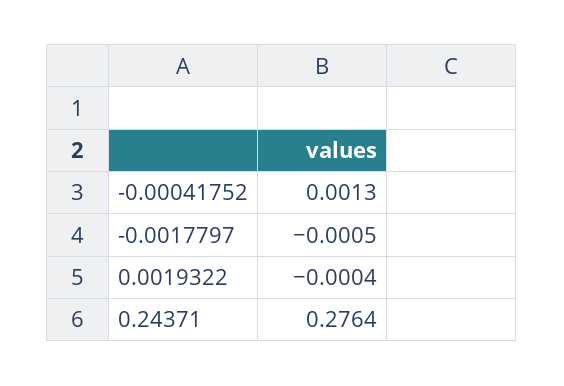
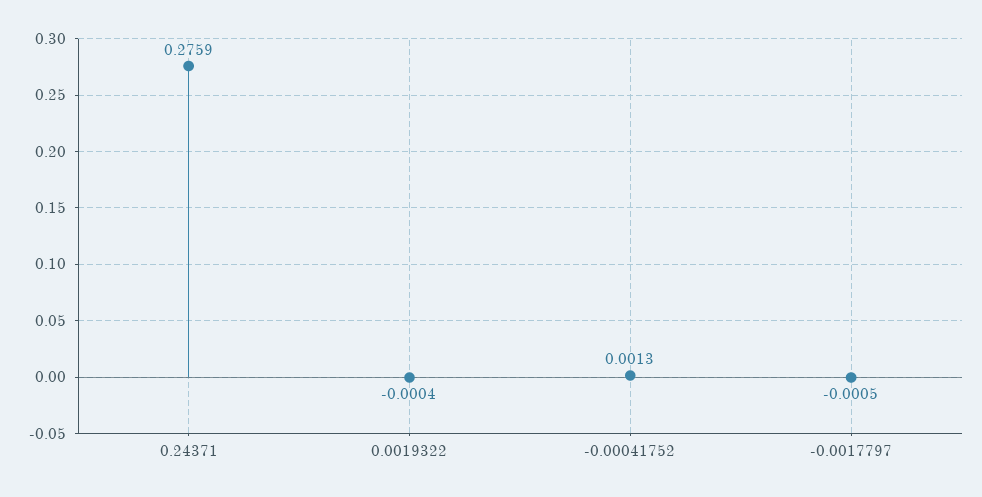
0.24371: 0.2764 -> 0.2759

